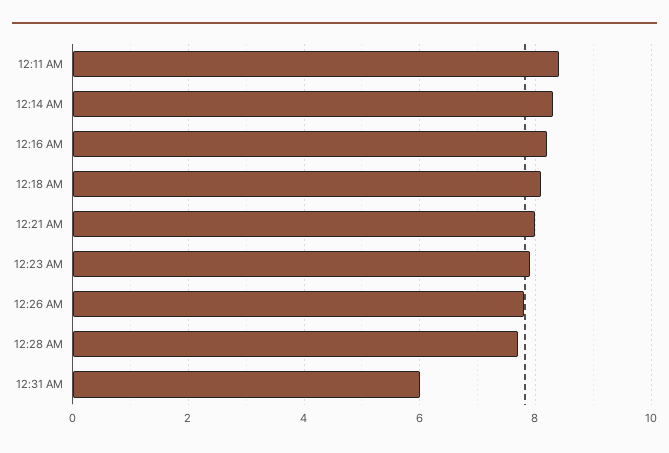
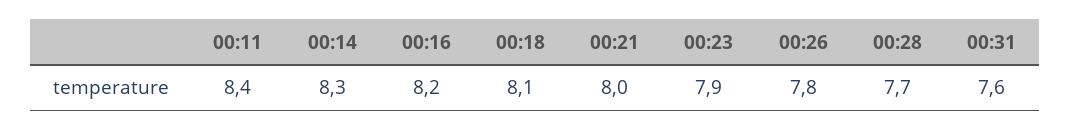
12:31 AM: 6 -> 7.6

